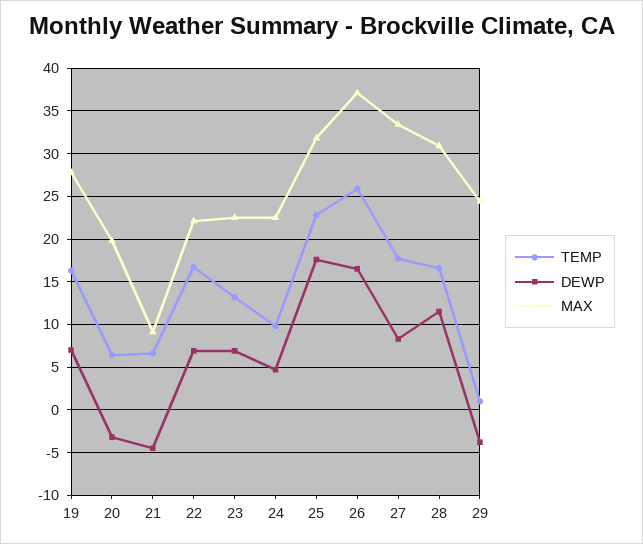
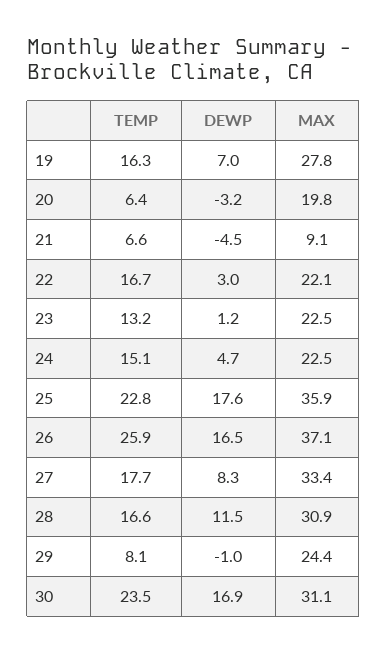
DEWP, 22: 7 -> 3
DEWP, 23: 7 -> 1.2
TEMP, 24: 10 -> 15.1
MAX, 25: 32 -> 35.9
TEMP, 29: 1 -> 8.1
DEWP, 29: -4 -> -1
TEMP, 30: none -> 23.5
DEWP, 30: none -> 16.9
MAX, 30: none -> 31.1

